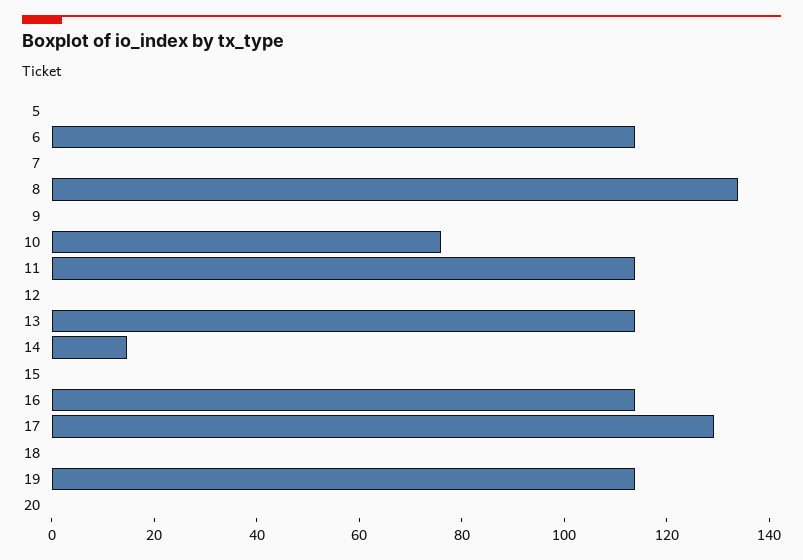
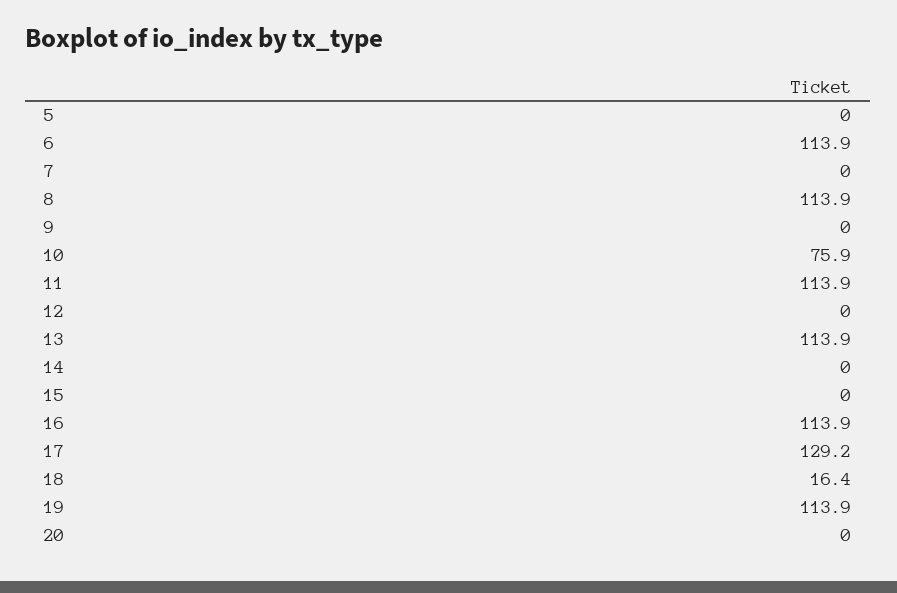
8: 135 -> 113.9
14: 15 -> 0
18: 0 -> 16.4

